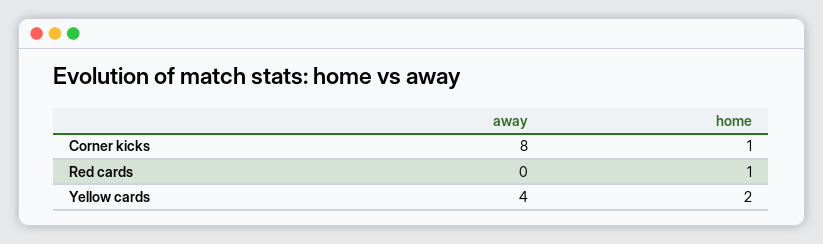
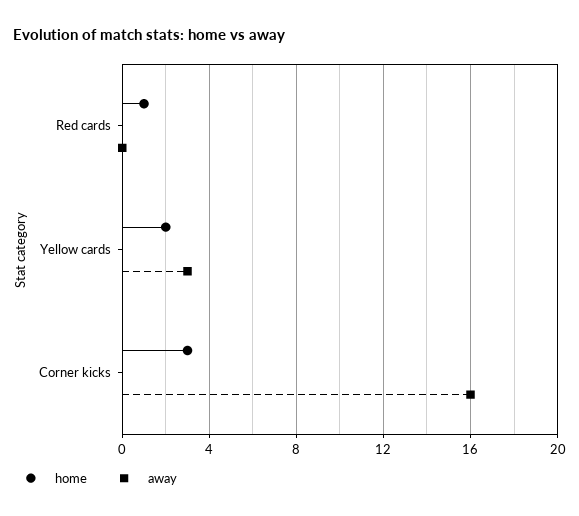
away, Corner kicks: 8 -> 16
home, Corner kicks: 1 -> 3
away, Yellow cards: 4 -> 3

